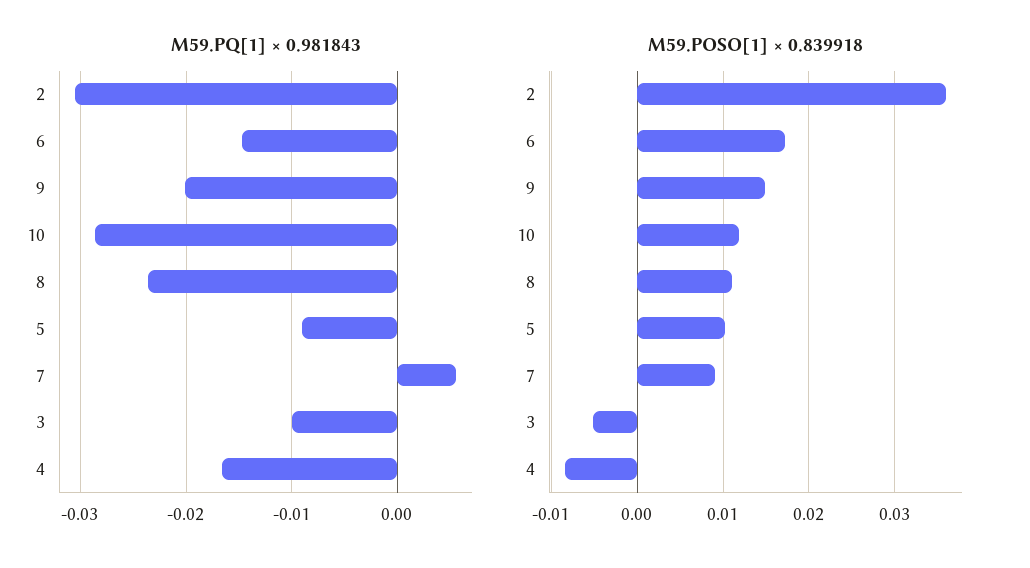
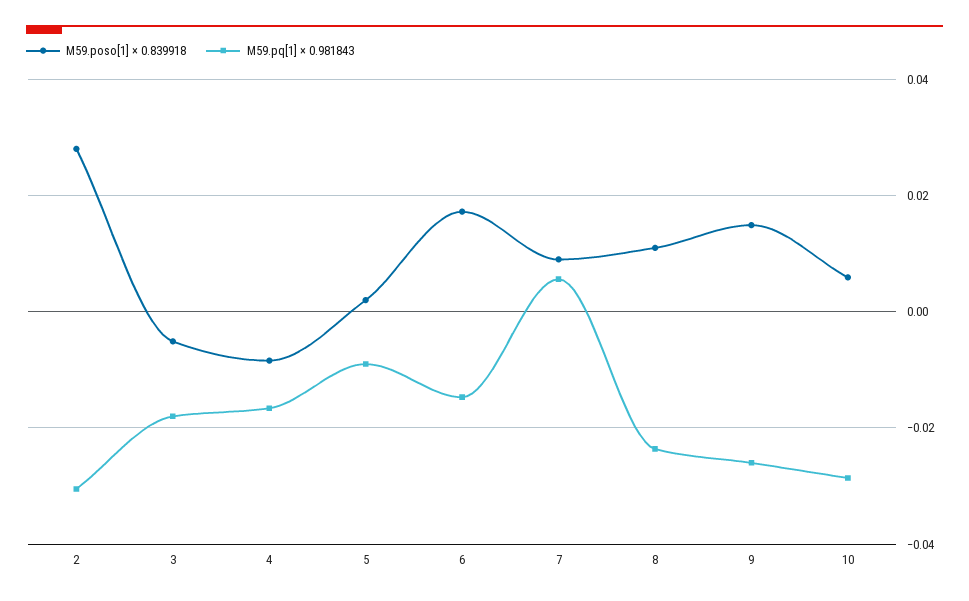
M59.PQ[1] × 0.981843, 9: -0.02 -> -0.026
M59.PQ[1] × 0.981843, 3: -0.01 -> -0.018
M59.POSO[1] × 0.839918, 2: 0.036 -> 0.028
M59.POSO[1] × 0.839918, 10: 0.012 -> 0.006
M59.POSO[1] × 0.839918, 5: 0.01 -> 0.002

